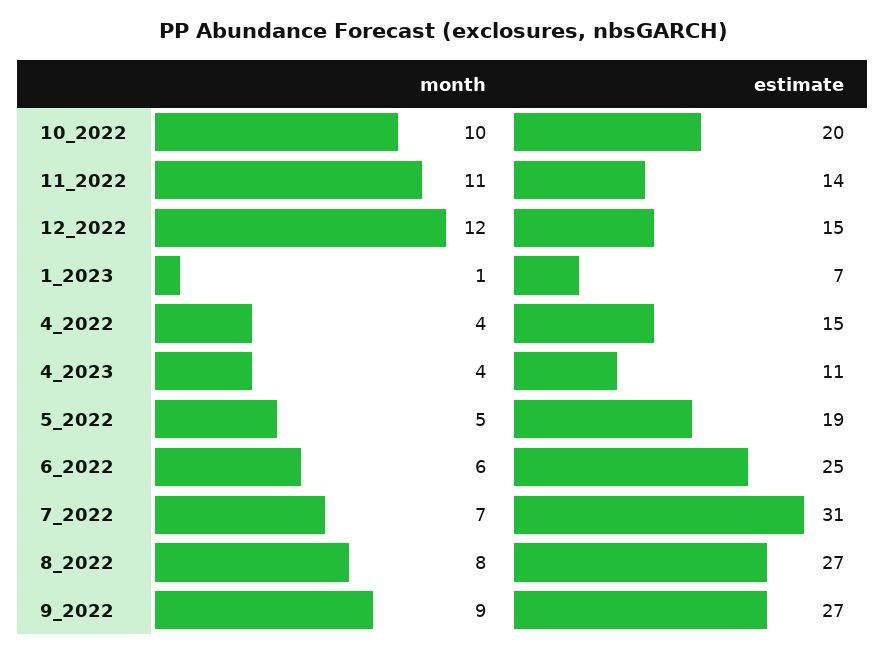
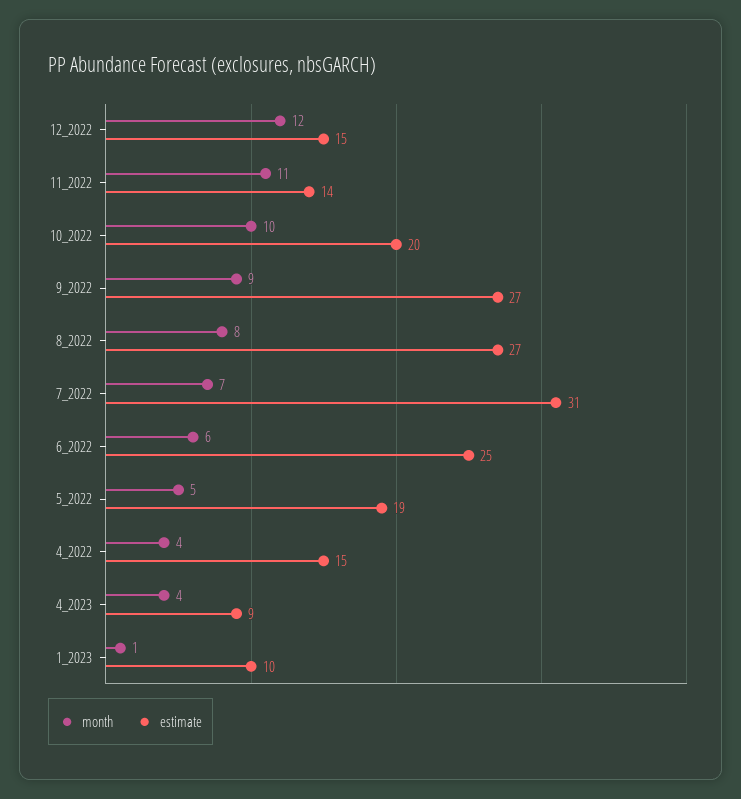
estimate, 1_2023: 7 -> 10
estimate, 4_2023: 11 -> 9

